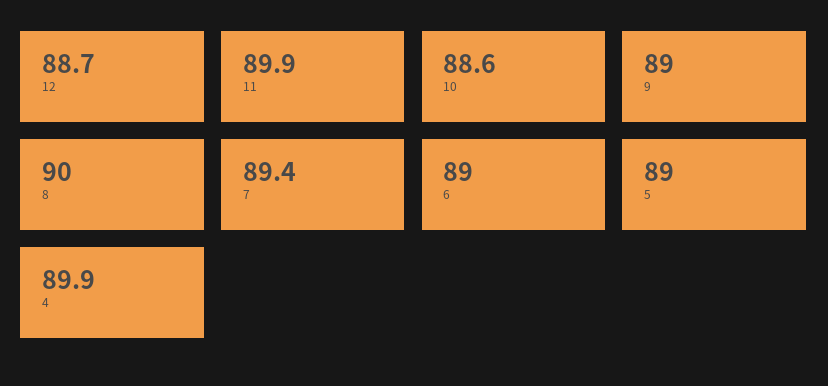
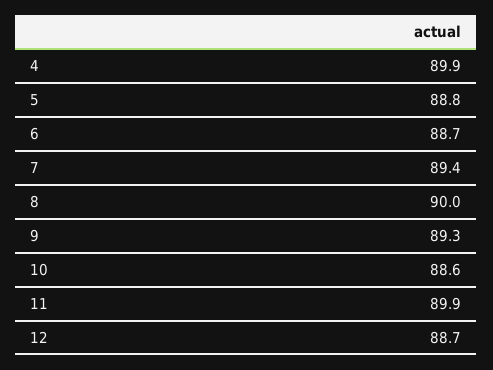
9: 89 -> 89.3
6: 89 -> 88.7
5: 89 -> 88.8

